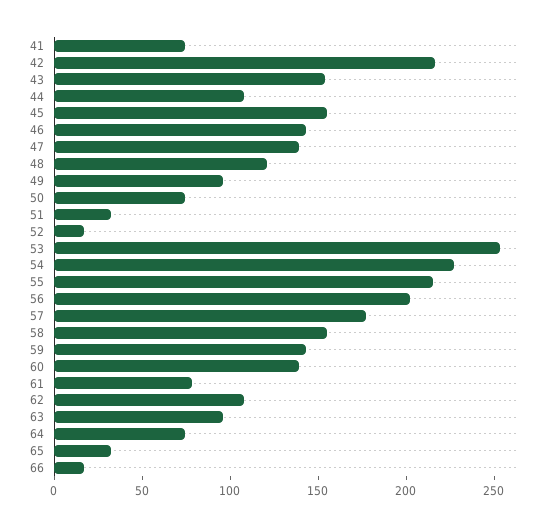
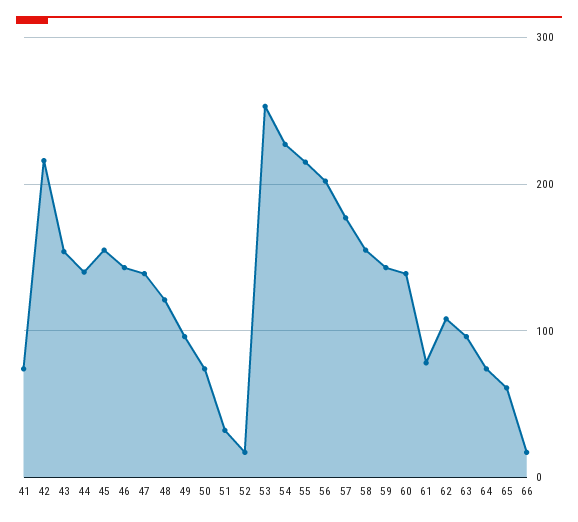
44: 110 -> 140
65: 30 -> 60

